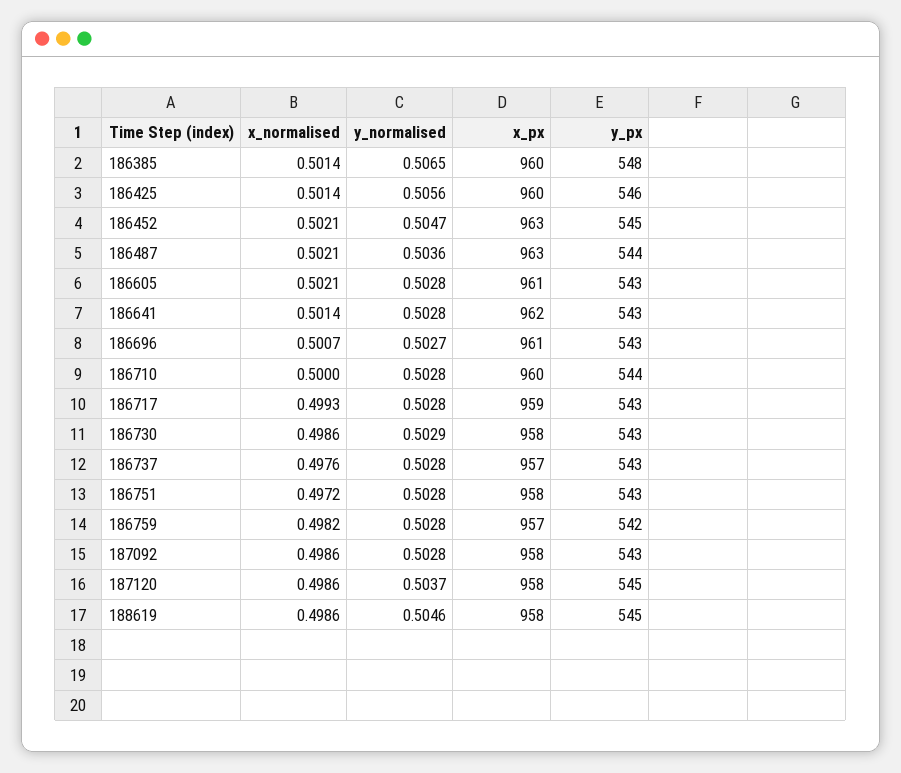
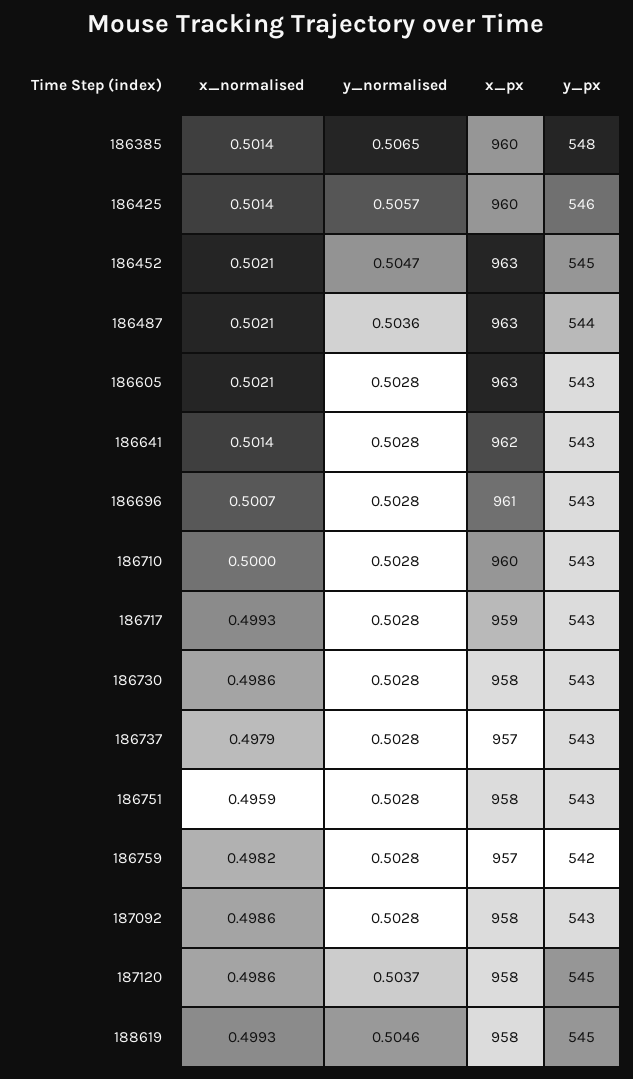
y_normalised, 186425: 0.5056 -> 0.5057
x_px, 186605: 961 -> 963
y_normalised, 186696: 0.5027 -> 0.5028
y_px, 186710: 544 -> 543
y_normalised, 186730: 0.5029 -> 0.5028
x_normalised, 186737: 0.4976 -> 0.4979
x_normalised, 186751: 0.4972 -> 0.4959
x_normalised, 188619: 0.4986 -> 0.4993

